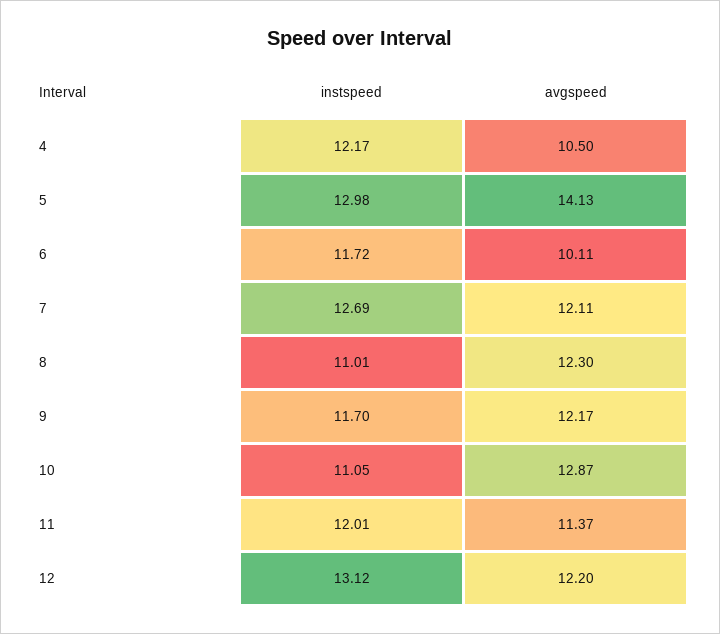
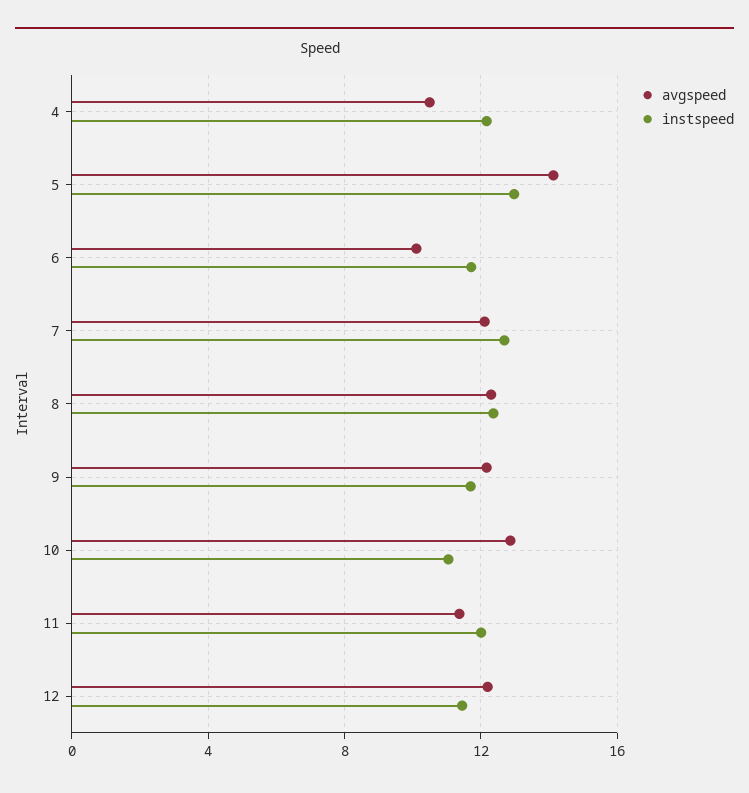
instspeed, 8: 11.01 -> 12.5
instspeed, 12: 13.12 -> 11.5

